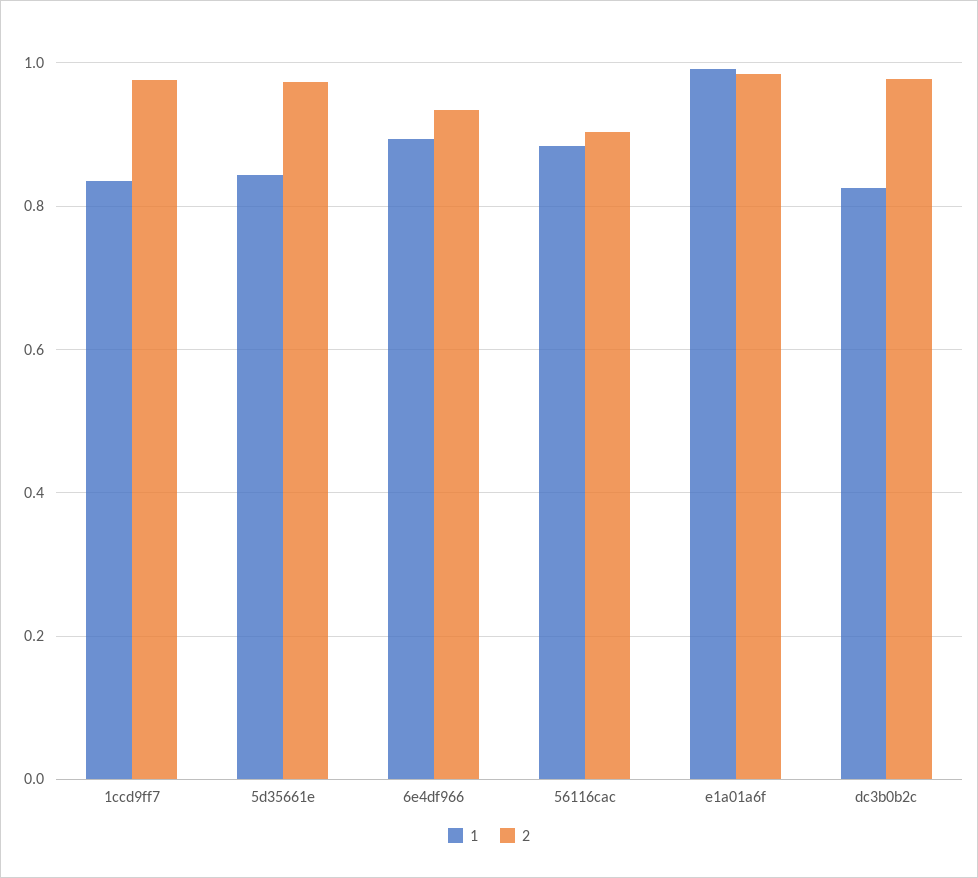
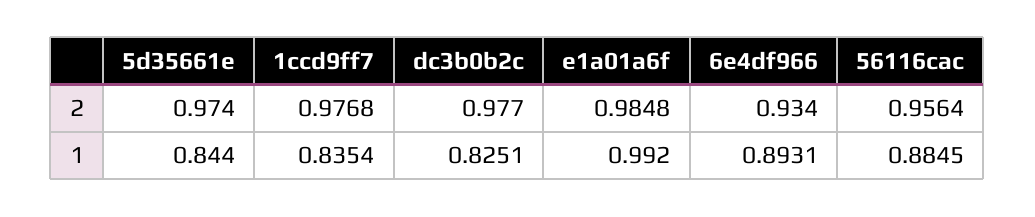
2, 56116cac: 0.9 -> 0.9564

